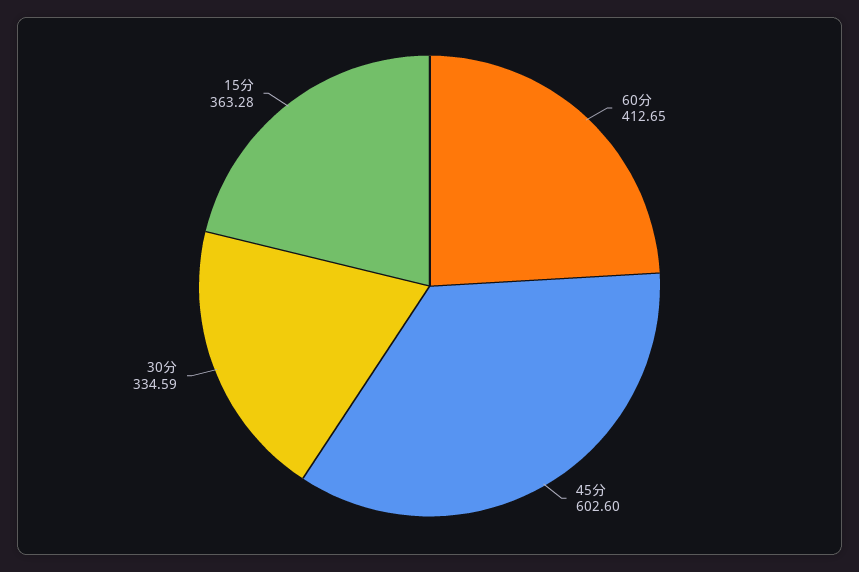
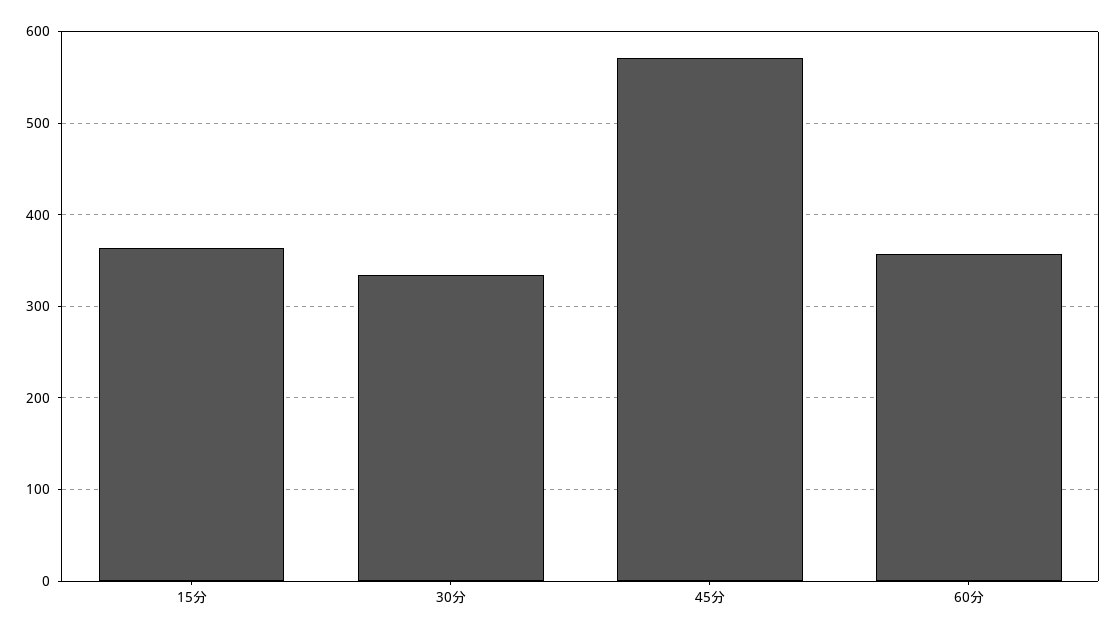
60分: 412.65 -> 360
45分: 602.6 -> 570

